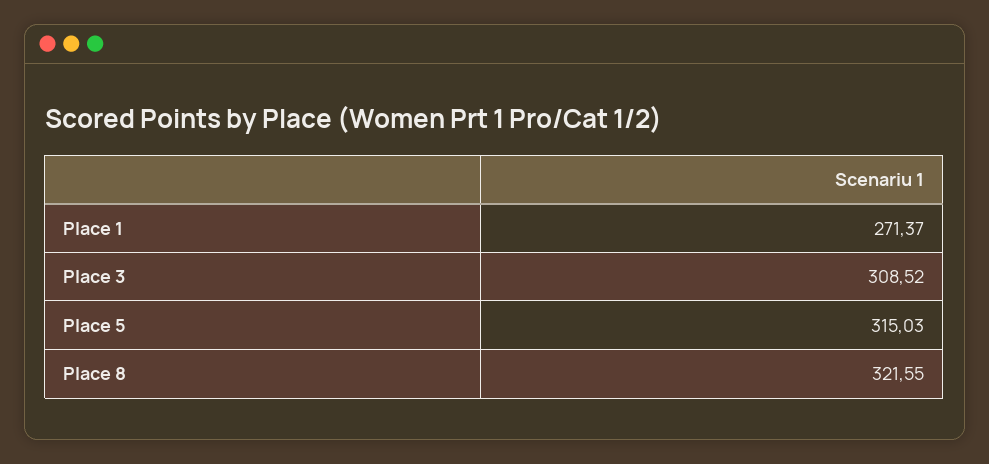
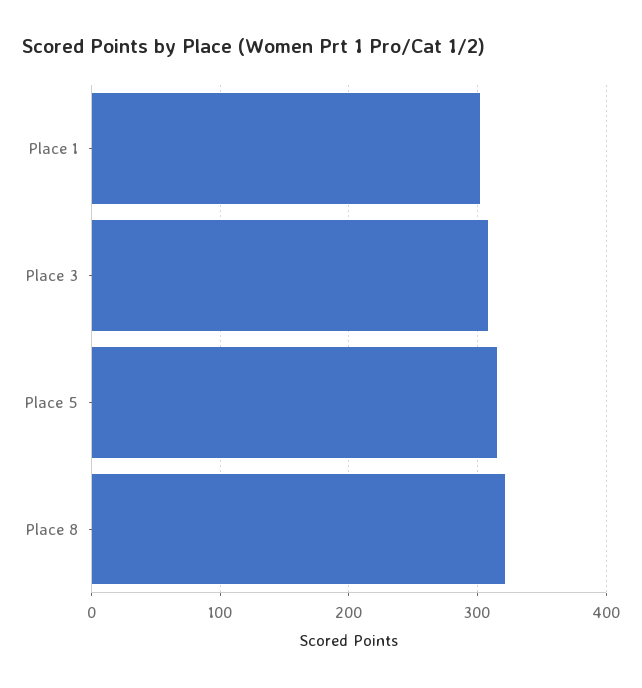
Place 1: 271.37 -> 300

